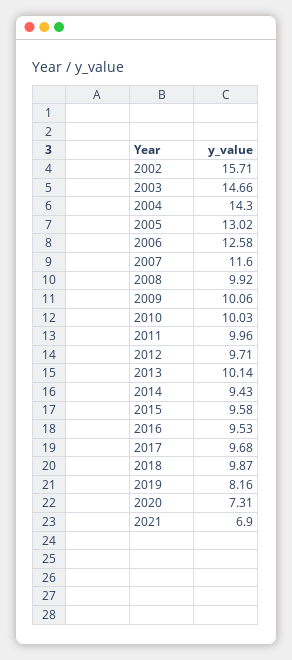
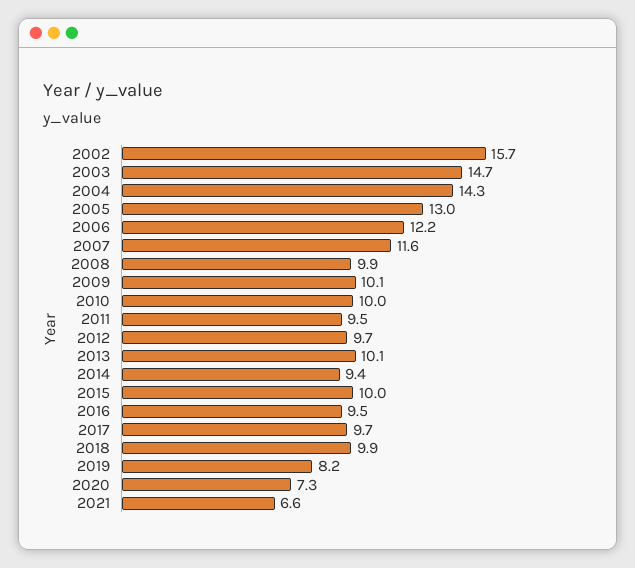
2006: 12.58 -> 12.2
2011: 9.96 -> 9.5
2015: 9.58 -> 10
2021: 6.9 -> 6.6

